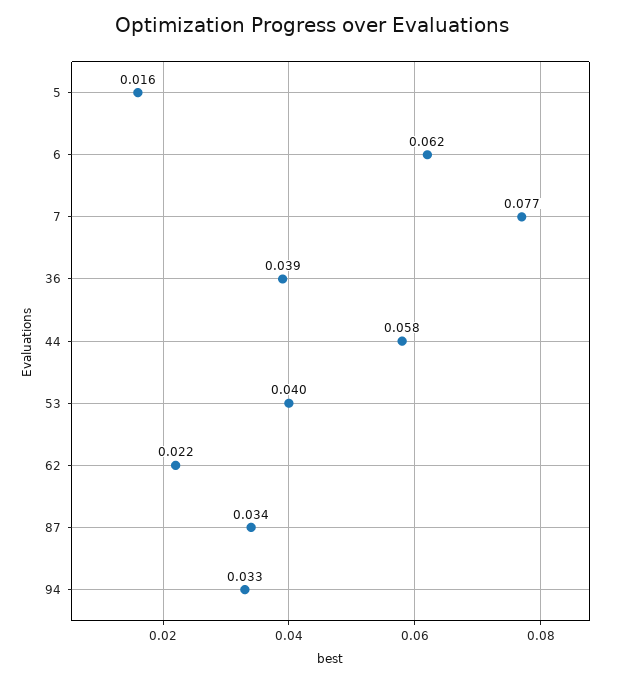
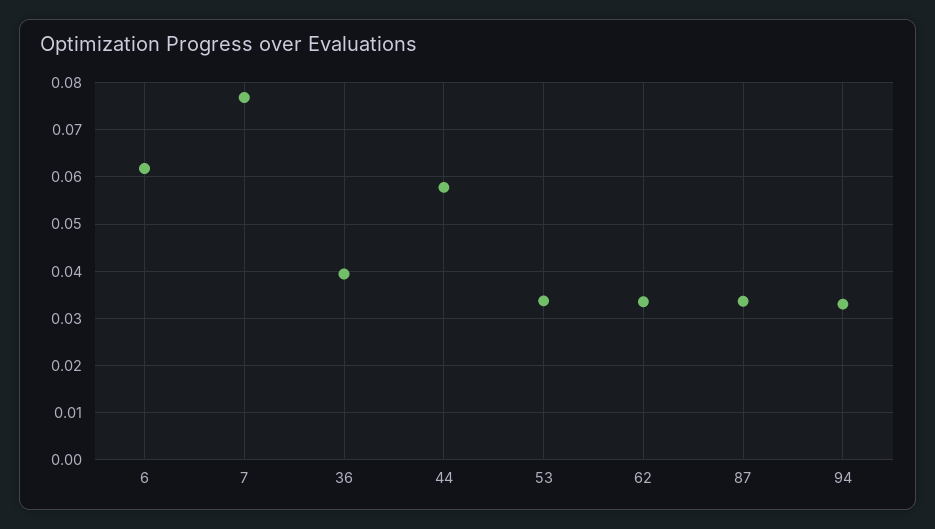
5: 0.016 -> none
53: 0.04 -> 0.034
62: 0.022 -> 0.034

